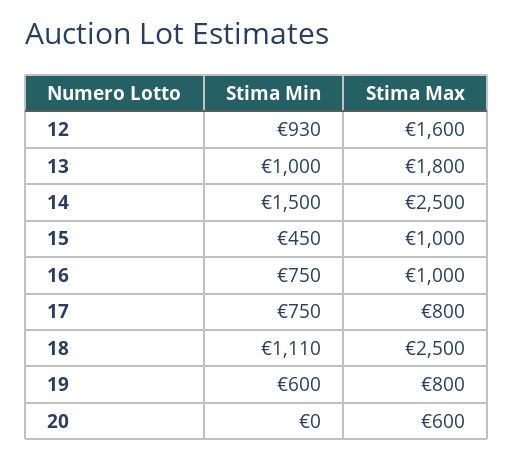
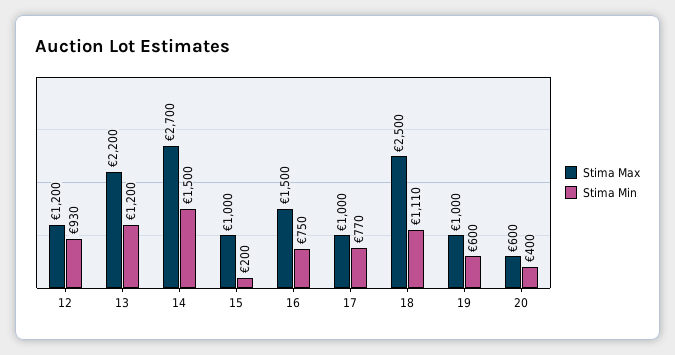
Stima Max, 12: 1600 -> 1200
Stima Min, 13: 1000 -> 1200
Stima Max, 13: 1800 -> 2200
Stima Max, 14: 2500 -> 2700
Stima Min, 15: 450 -> 200
Stima Max, 16: 1000 -> 1500
Stima Min, 17: 750 -> 770
Stima Max, 17: 800 -> 1000
Stima Max, 19: 800 -> 1000
Stima Min, 20: 0 -> 400

